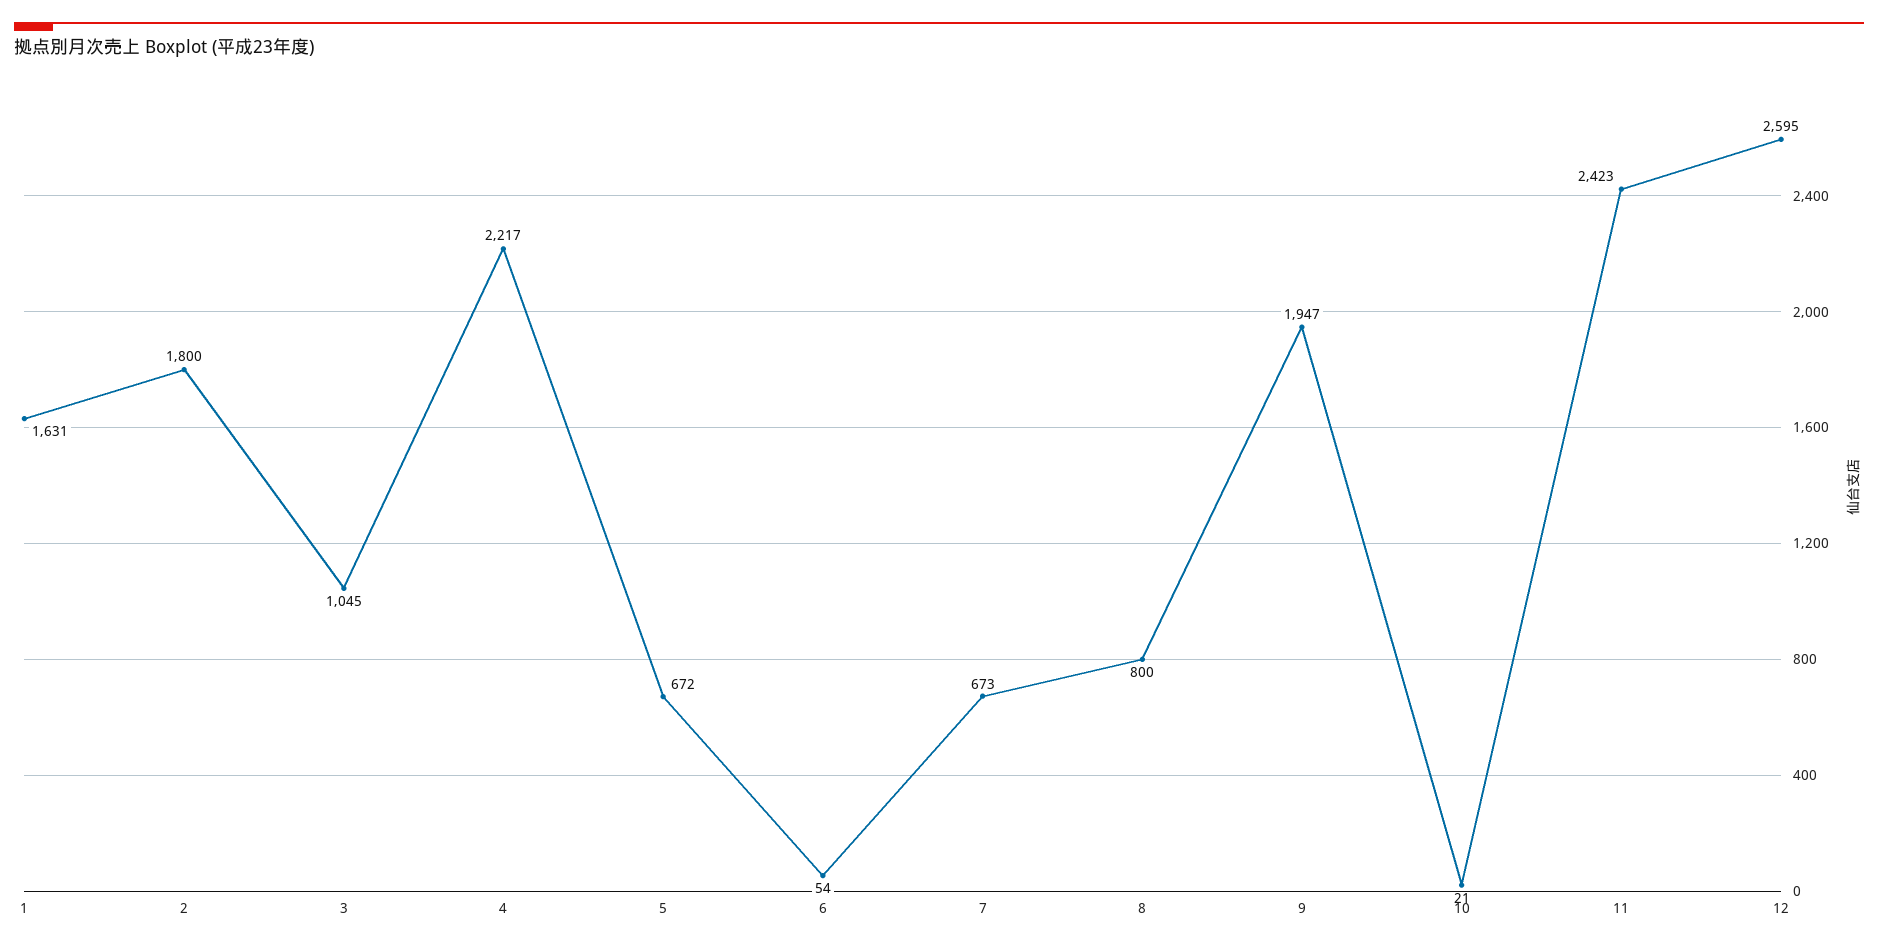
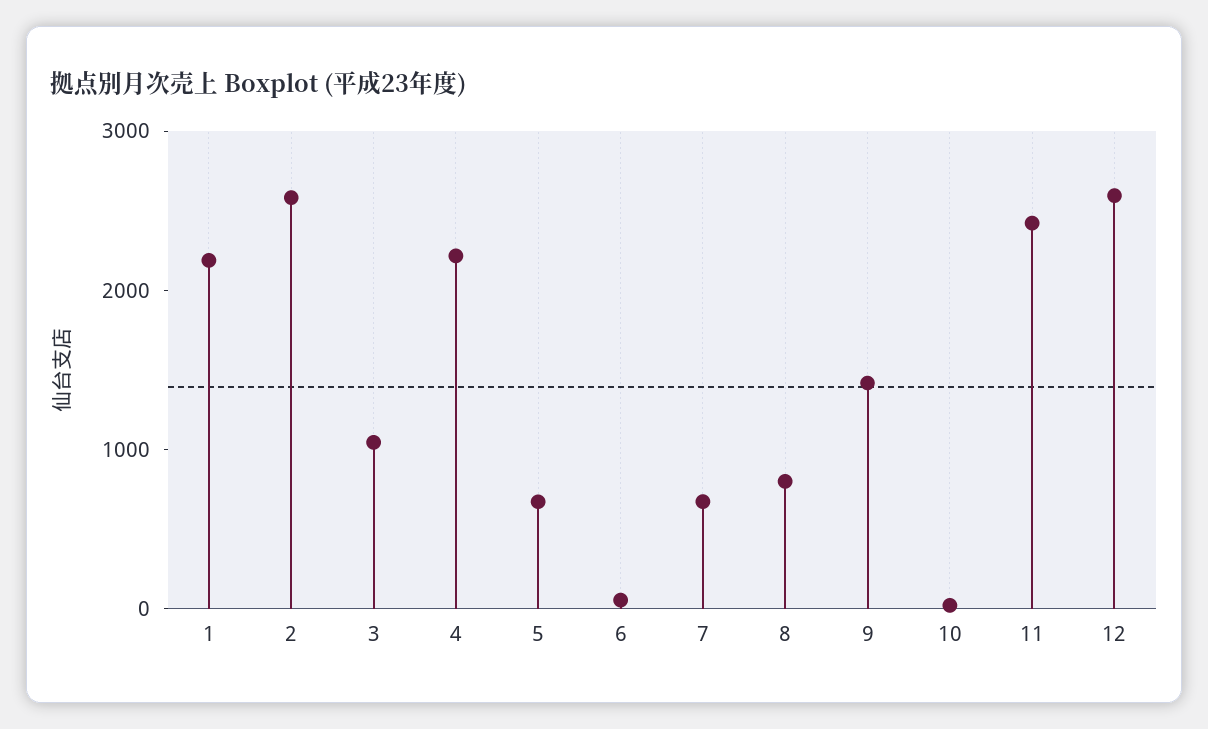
1: 1631 -> 2200
2: 1800 -> 2600
9: 1947 -> 1400

